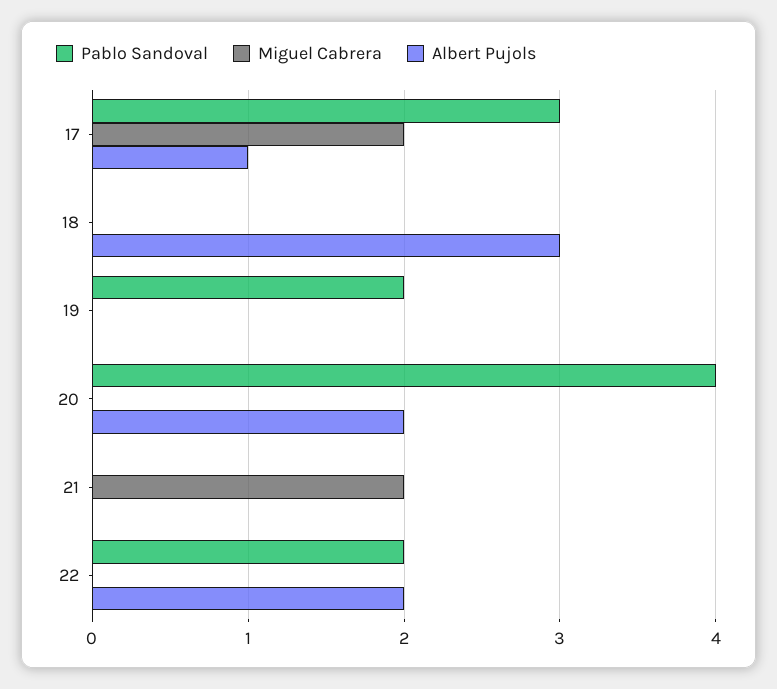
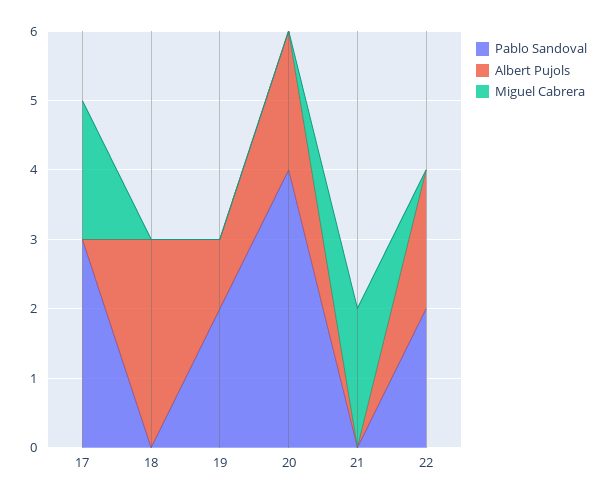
Albert Pujols, 17: 1 -> 0
Albert Pujols, 19: 0 -> 1

